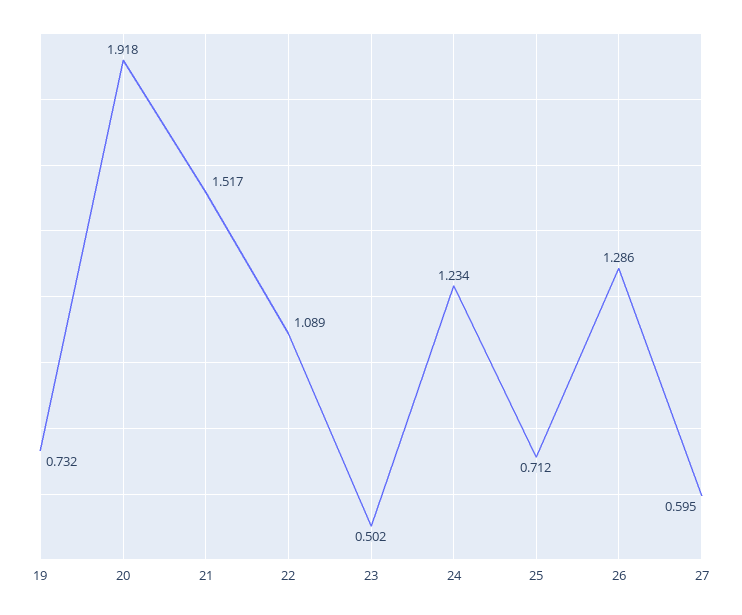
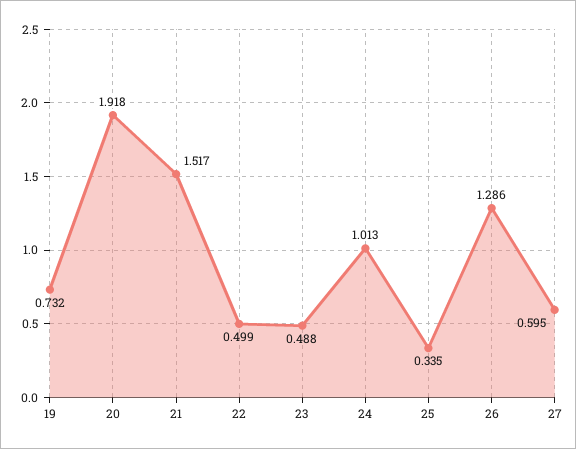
22: 1.089 -> 0.499
23: 0.502 -> 0.488
24: 1.234 -> 1.013
25: 0.712 -> 0.335

